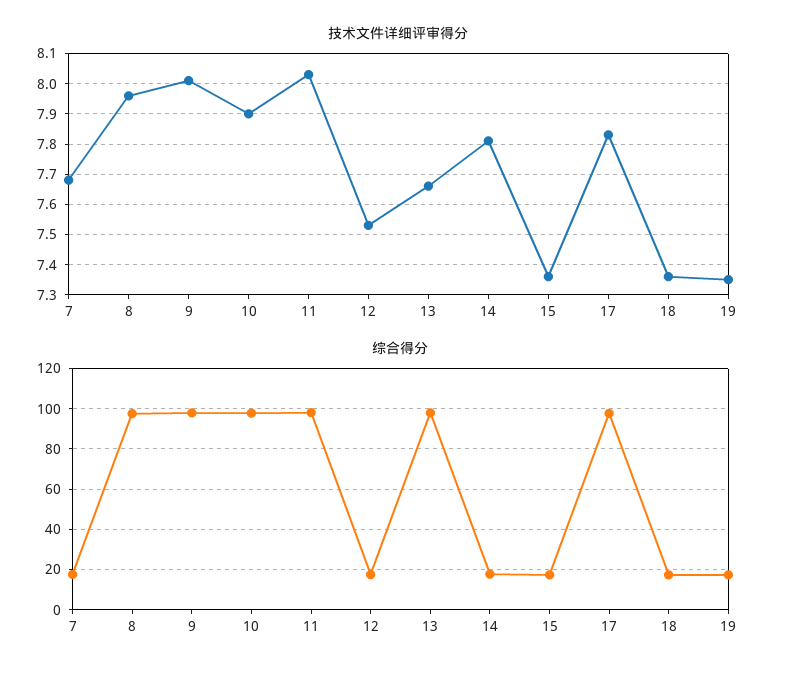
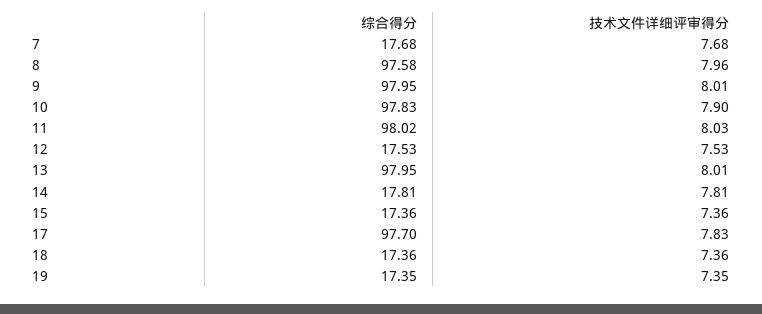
技术文件详细评审得分, 13: 7.65 -> 8.01

